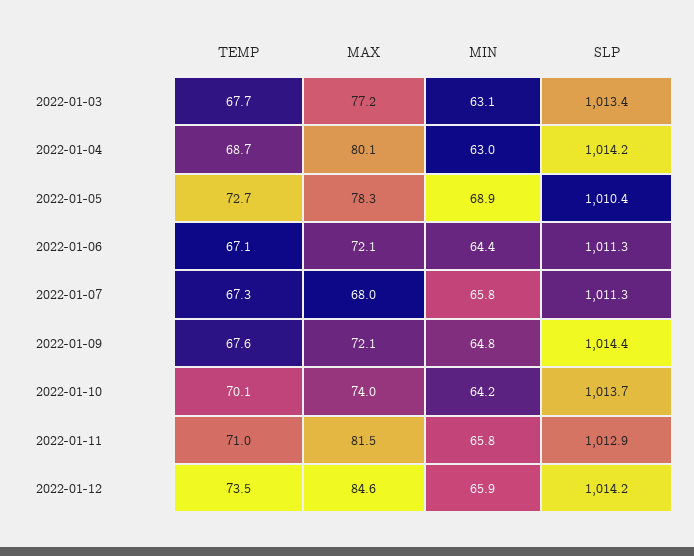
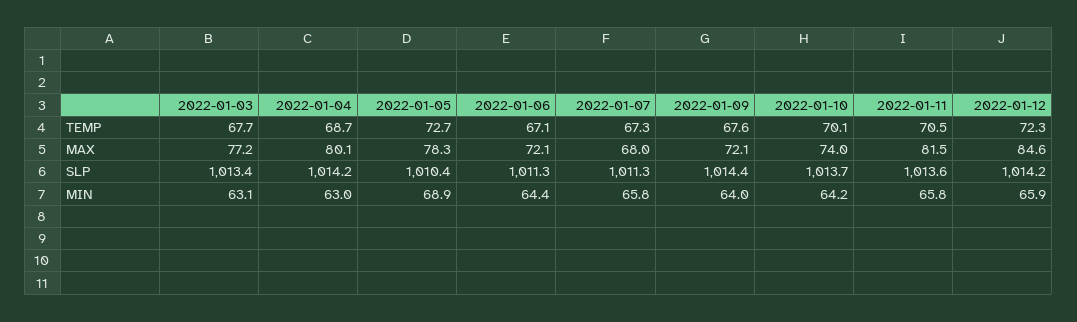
MIN, 2022-01-09: 64.8 -> 64
TEMP, 2022-01-11: 71 -> 70.5
SLP, 2022-01-11: 1012.9 -> 1013.6
TEMP, 2022-01-12: 73.5 -> 72.3

